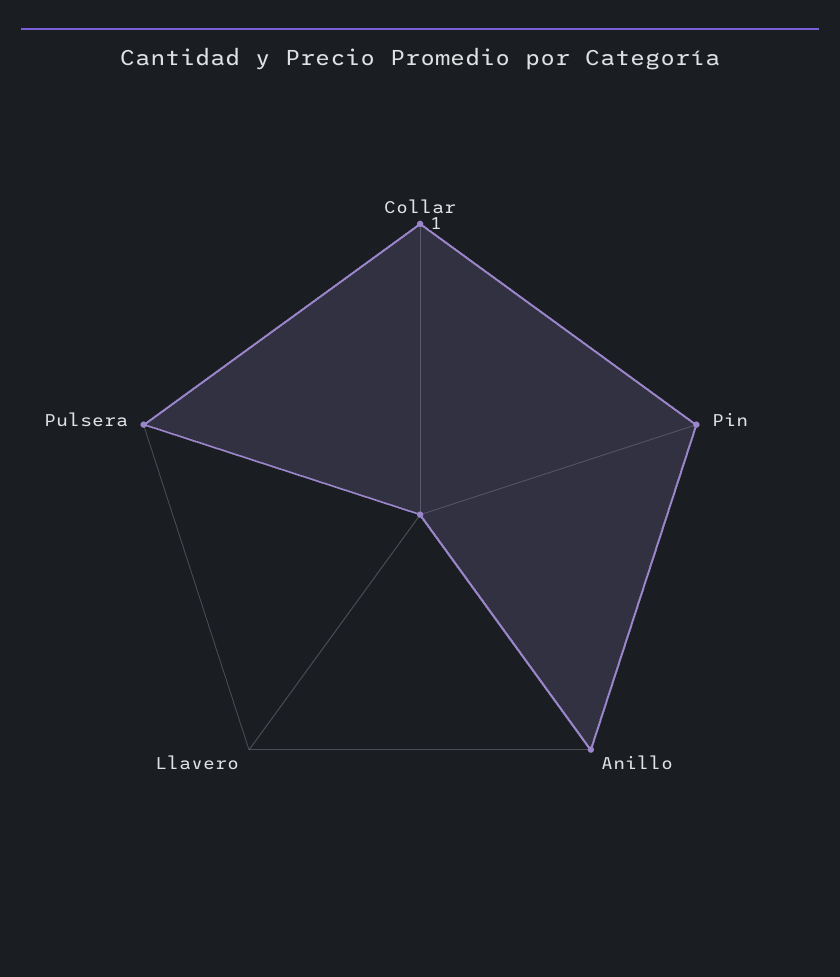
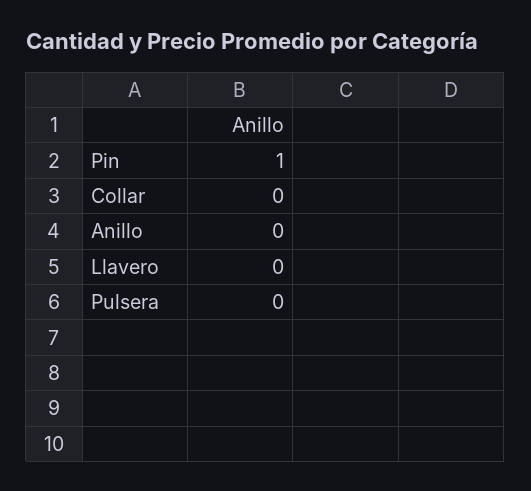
Collar: 1 -> 0
Anillo: 1 -> 0
Pulsera: 1 -> 0

